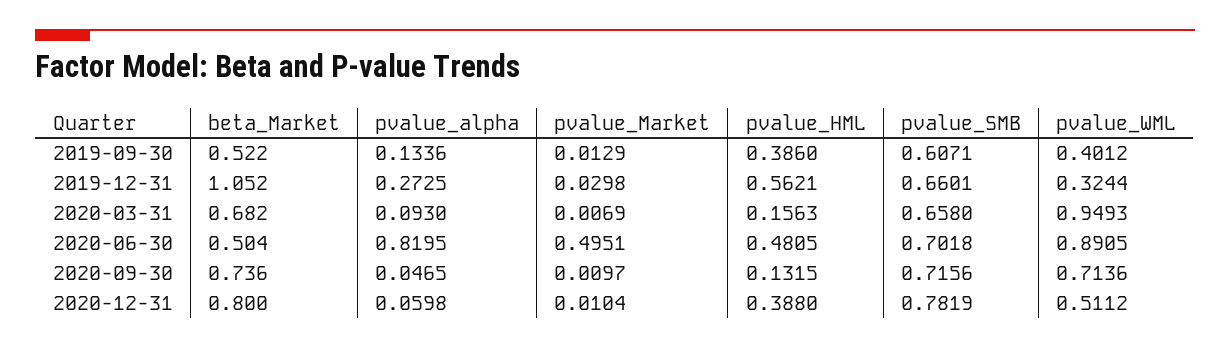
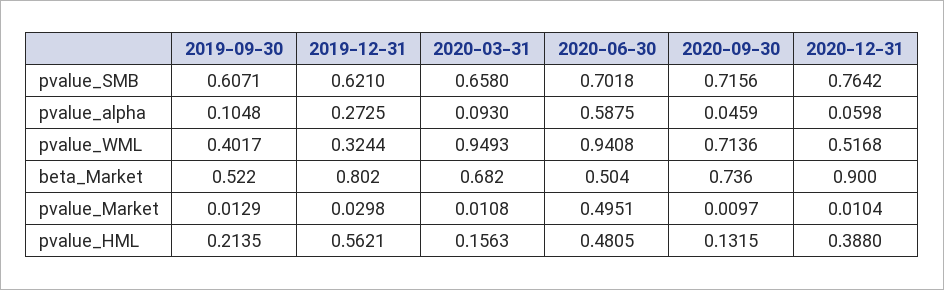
pvalue_alpha, 2019-09-30: 0.1336 -> 0.1048
pvalue_HML, 2019-09-30: 0.386 -> 0.2135
pvalue_WML, 2019-09-30: 0.4012 -> 0.4017
beta_Market, 2019-12-31: 1.052 -> 0.802
pvalue_SMB, 2019-12-31: 0.6601 -> 0.621
pvalue_Market, 2020-03-31: 0.0069 -> 0.0108
pvalue_alpha, 2020-06-30: 0.8195 -> 0.5875
pvalue_WML, 2020-06-30: 0.8905 -> 0.9408
pvalue_alpha, 2020-09-30: 0.0465 -> 0.0459
beta_Market, 2020-12-31: 0.8 -> 0.9
pvalue_SMB, 2020-12-31: 0.7819 -> 0.7642
pvalue_WML, 2020-12-31: 0.5112 -> 0.5168

